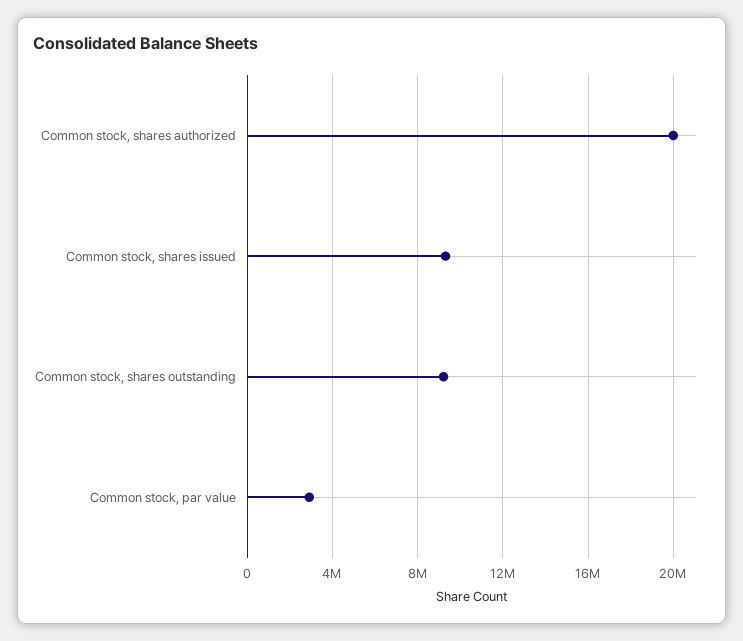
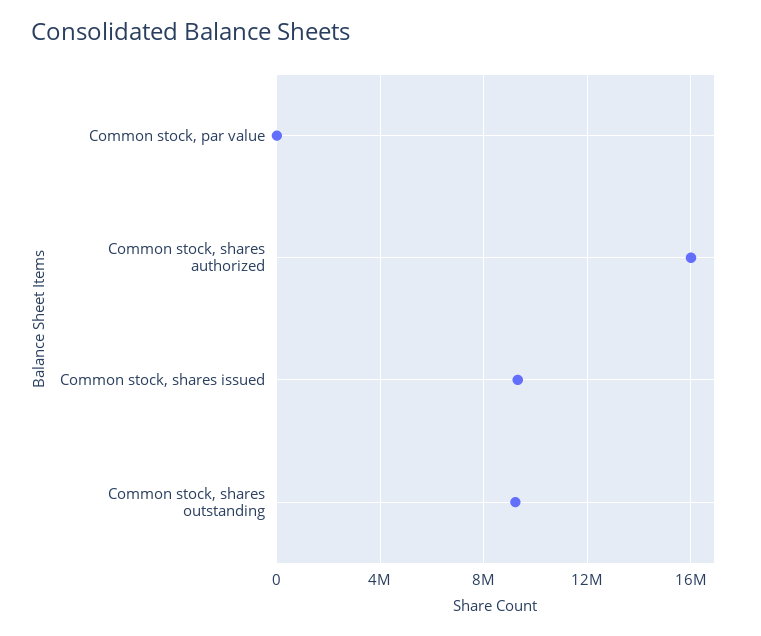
Common stock, shares authorized: 20000000 -> 16000000
Common stock, par value: 3000000 -> 0

